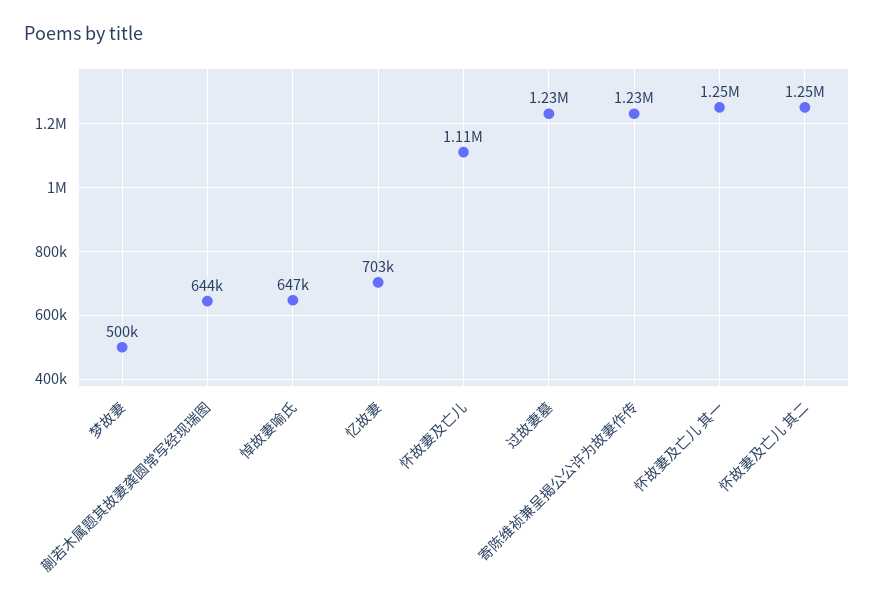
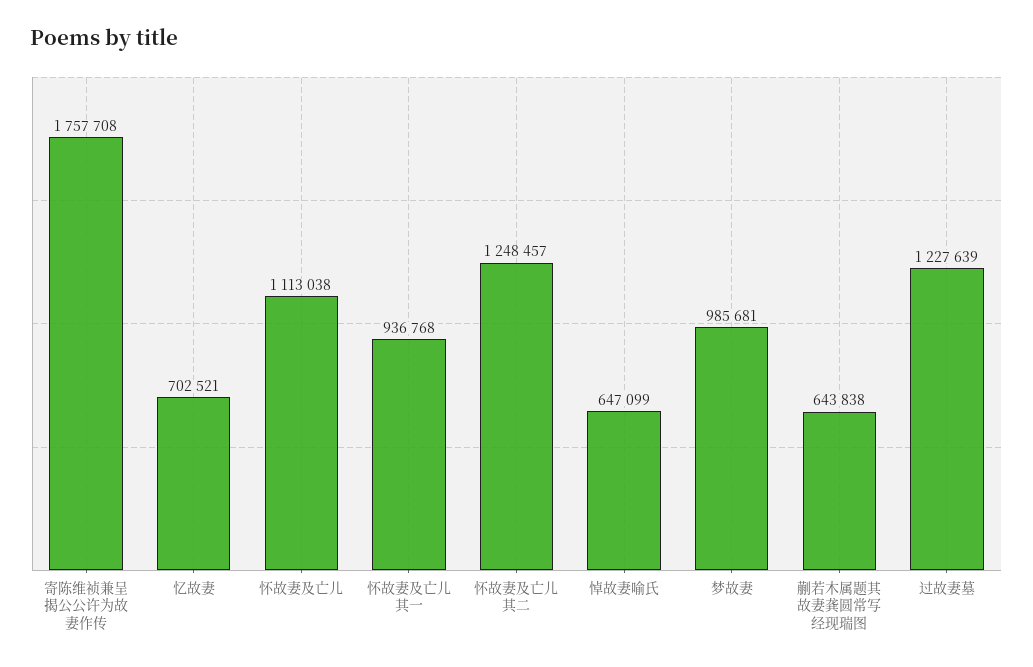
梦故妻: 500000 -> 985681
寄陈维祯兼呈揭公公许为故妻作传: 1230000 -> 1757708
怀故妻及亡儿 其一: 1250000 -> 936768

